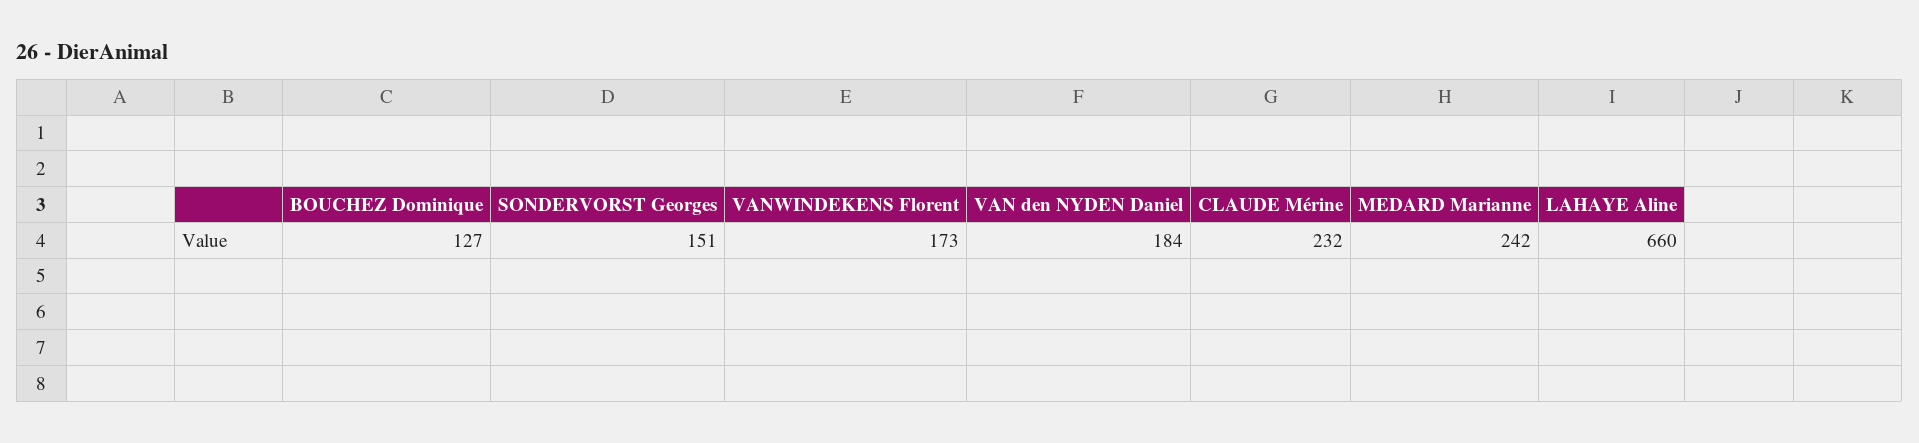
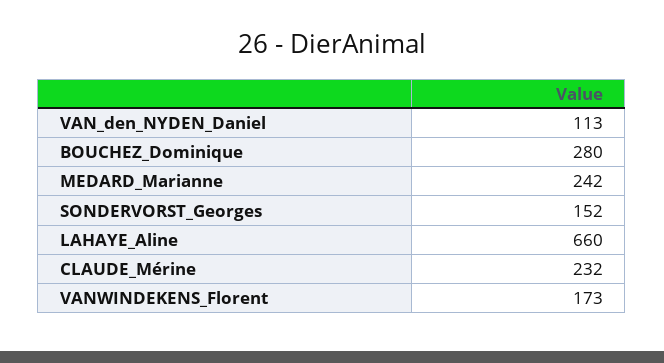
BOUCHEZ Dominique: 127 -> 280
SONDERVORST Georges: 151 -> 152
VAN den NYDEN Daniel: 184 -> 113

